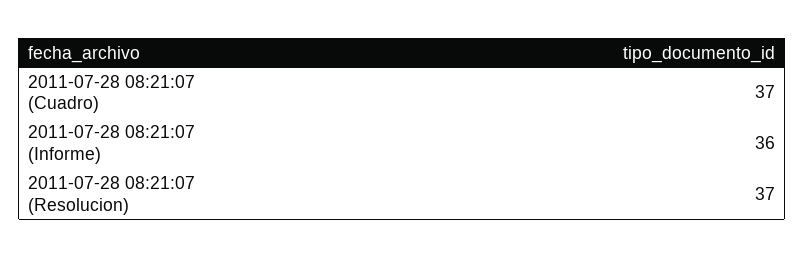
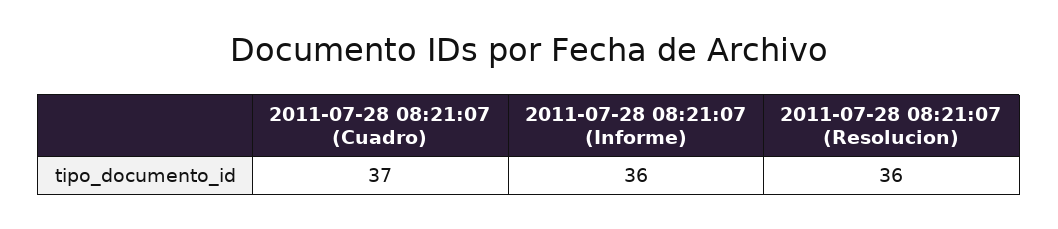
2011-07-28 08:21:07 (Resolucion): 37 -> 36

